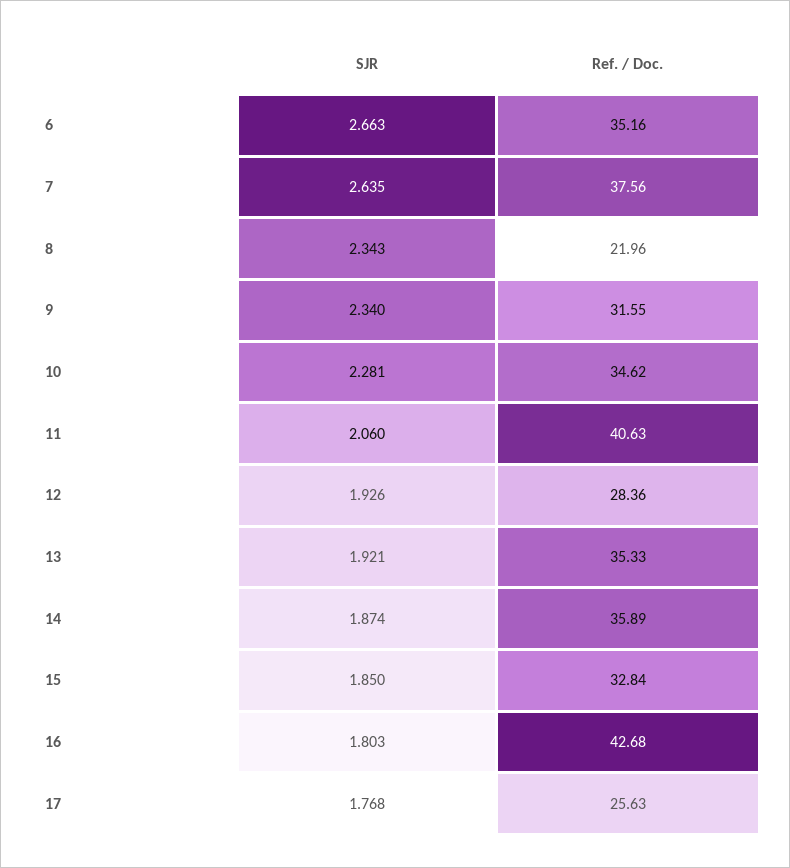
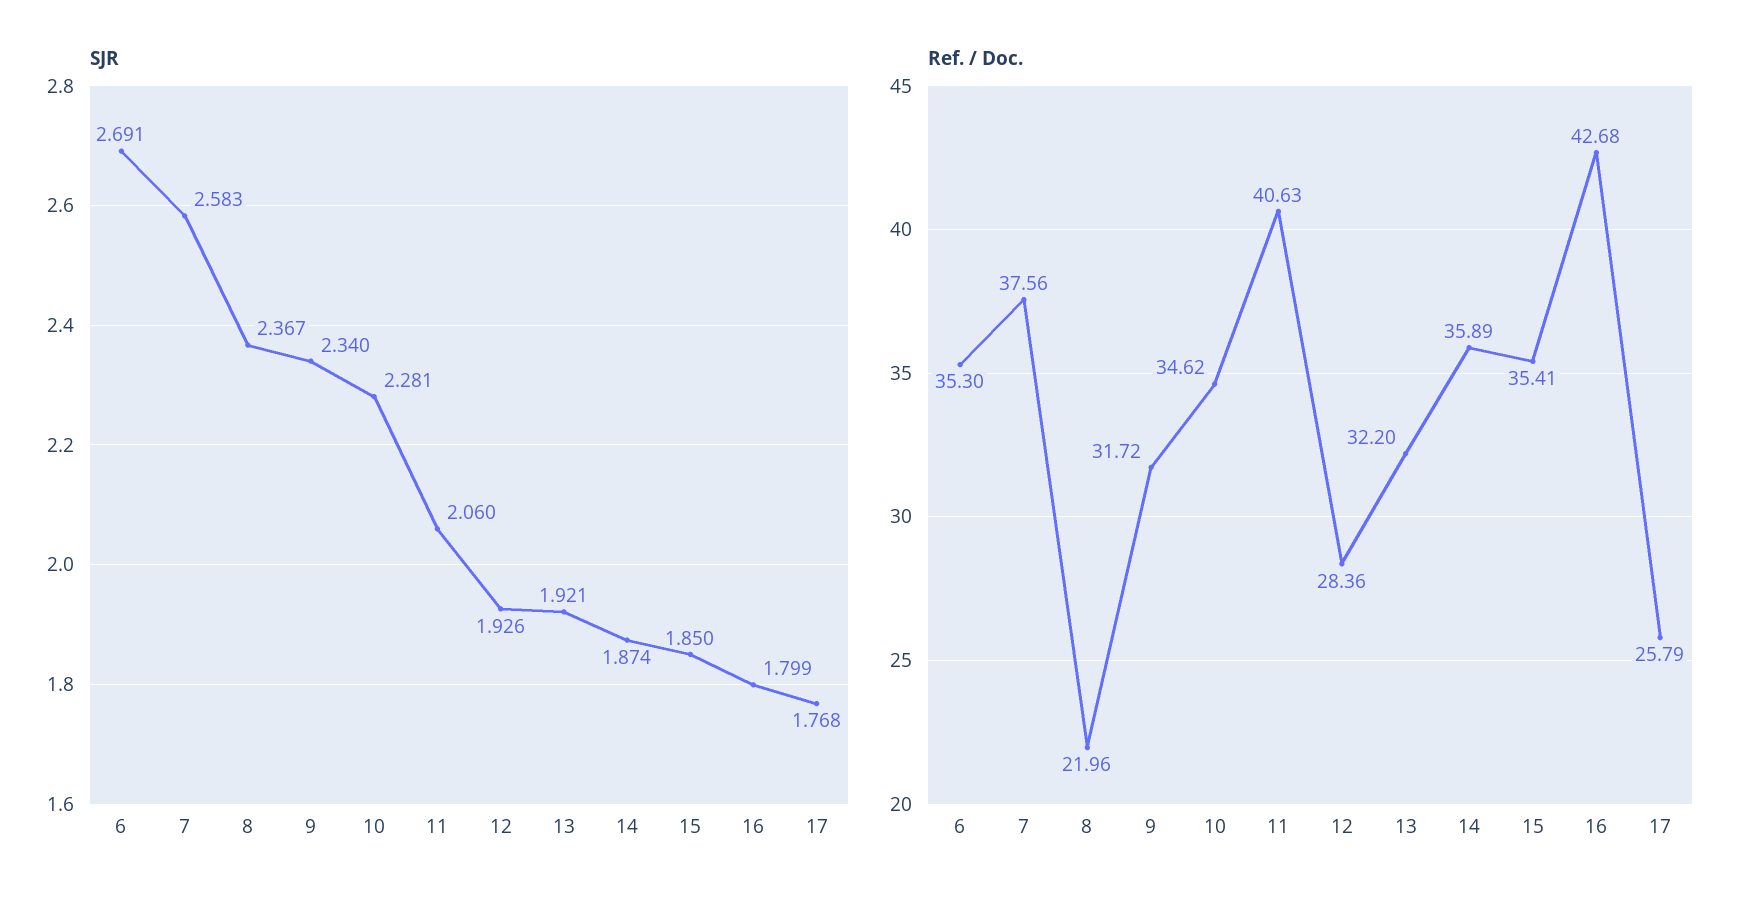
SJR, 6: 2.663 -> 2.691
Ref. / Doc., 6: 35.16 -> 35.3
SJR, 7: 2.635 -> 2.583
SJR, 8: 2.343 -> 2.367
Ref. / Doc., 9: 31.55 -> 31.72
Ref. / Doc., 13: 35.33 -> 32.2
Ref. / Doc., 15: 32.84 -> 35.41
SJR, 16: 1.803 -> 1.799
Ref. / Doc., 17: 25.63 -> 25.79

